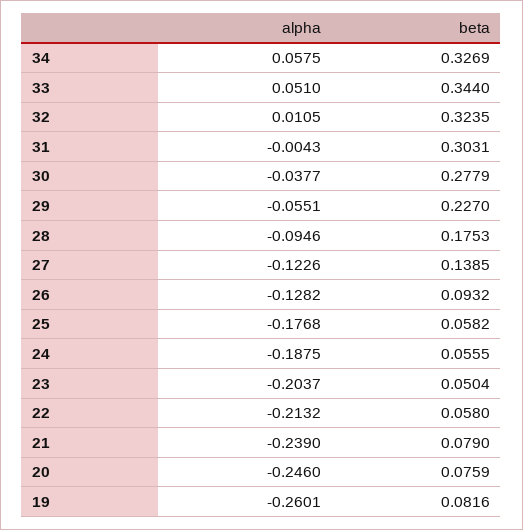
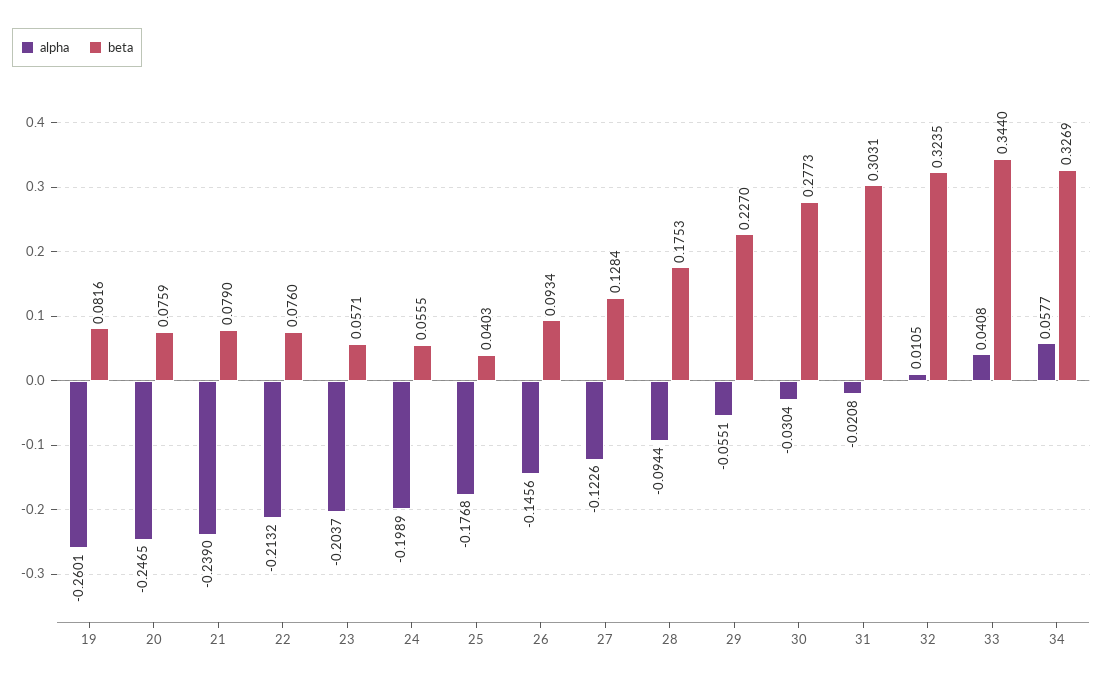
alpha, 34: 0.0575 -> 0.0577
alpha, 33: 0.051 -> 0.0408
alpha, 31: -0.0043 -> -0.0208
alpha, 30: -0.0377 -> -0.0304
beta, 30: 0.2779 -> 0.2773
alpha, 28: -0.0946 -> -0.0944
beta, 27: 0.1385 -> 0.1284
alpha, 26: -0.1282 -> -0.1456
beta, 26: 0.0932 -> 0.0934
beta, 25: 0.0582 -> 0.0403
alpha, 24: -0.1875 -> -0.1989
beta, 23: 0.0504 -> 0.0571
beta, 22: 0.058 -> 0.076
alpha, 20: -0.246 -> -0.2465

